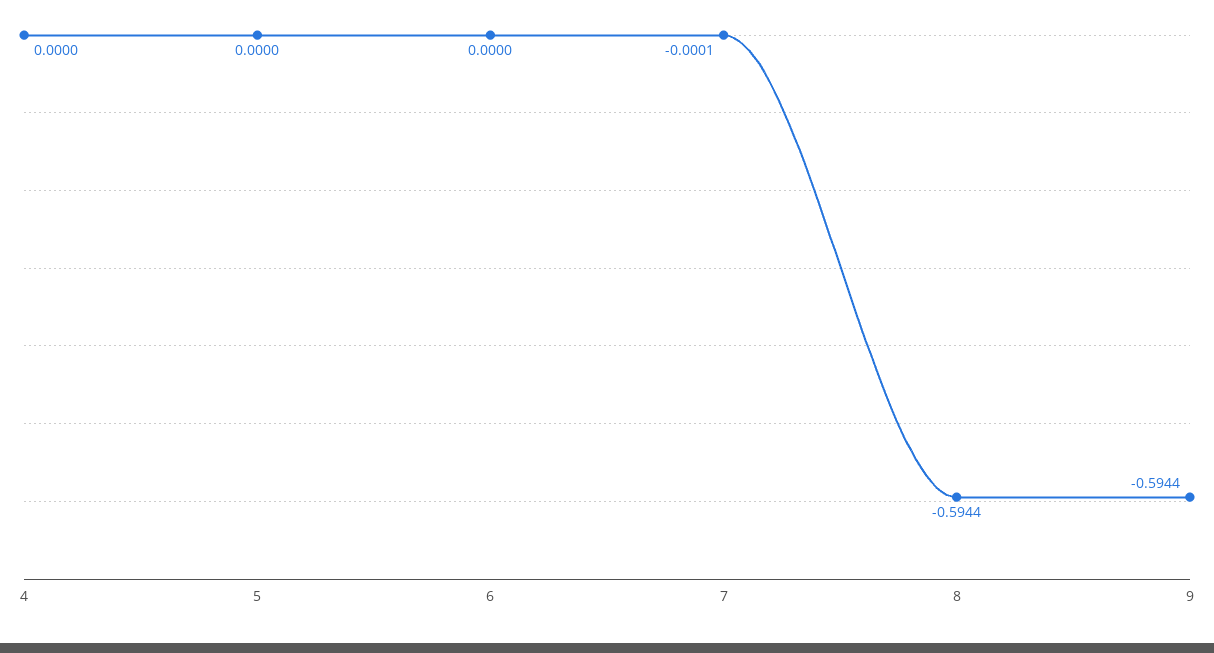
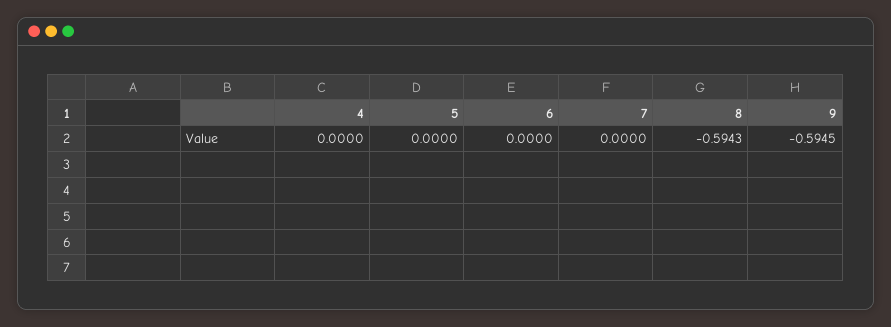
7: -0.0001 -> 0
8: -0.5944 -> -0.5943
9: -0.5944 -> -0.5945

